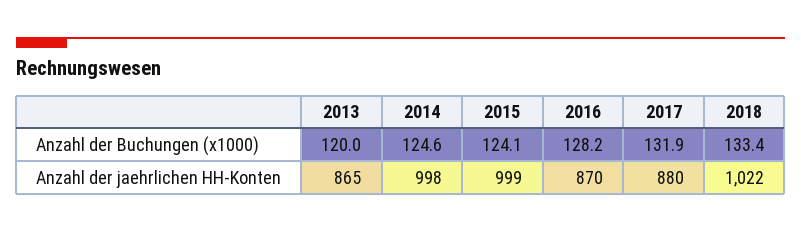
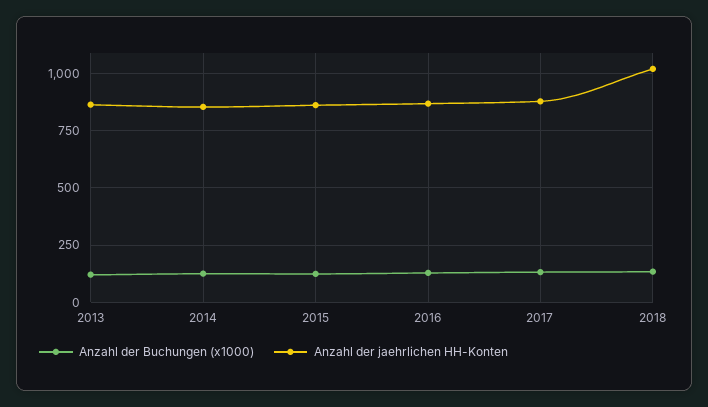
Anzahl der jaehrlichen HH-Konten, 2014: 998 -> 850
Anzahl der jaehrlichen HH-Konten, 2015: 999 -> 850

